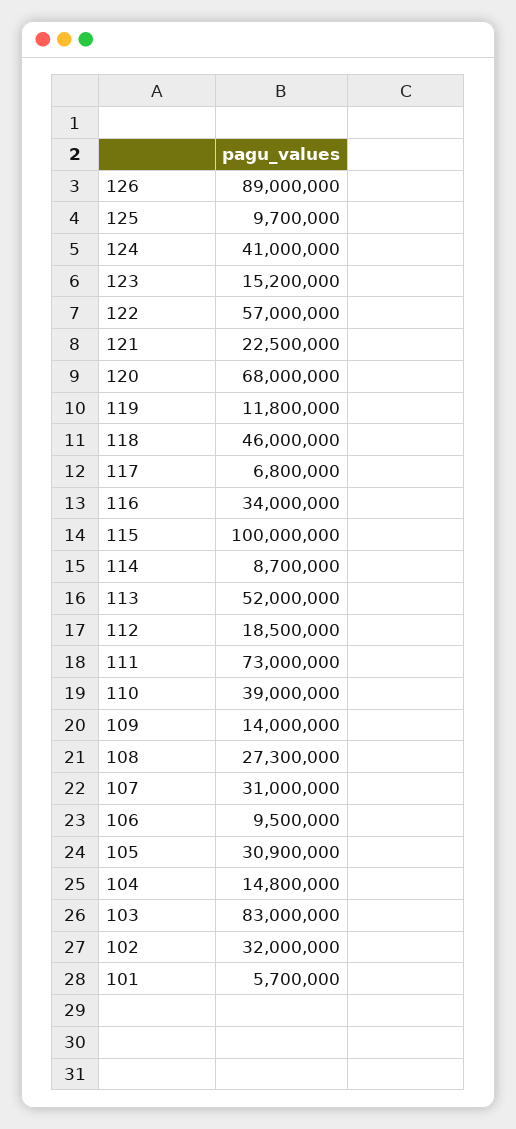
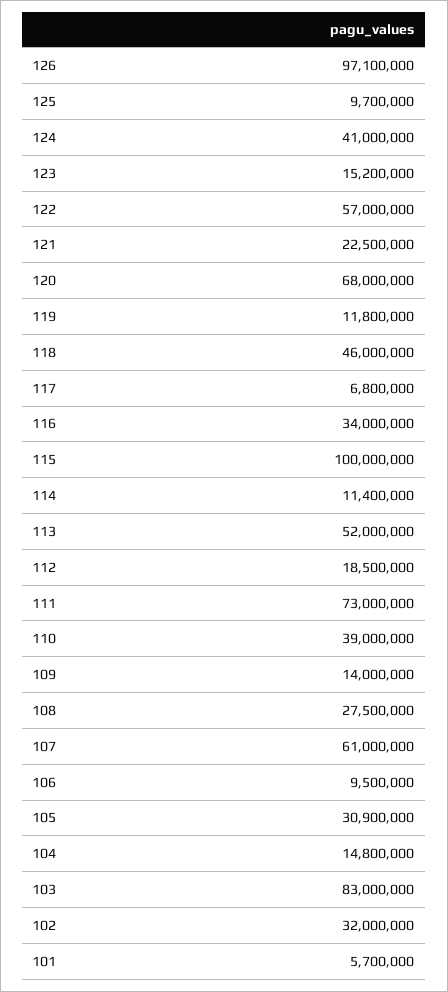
126: 89000000 -> 97100000
114: 8700000 -> 11400000
108: 27300000 -> 27500000
107: 31000000 -> 61000000

